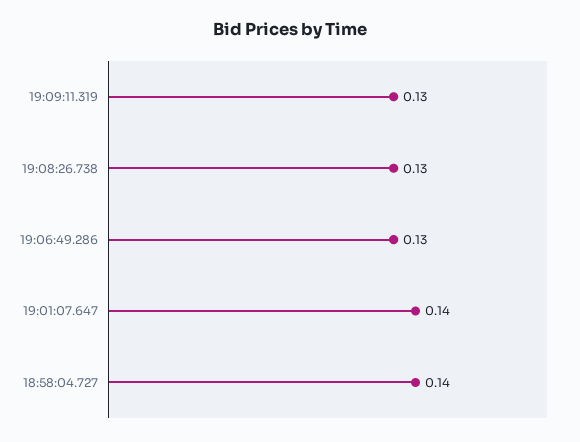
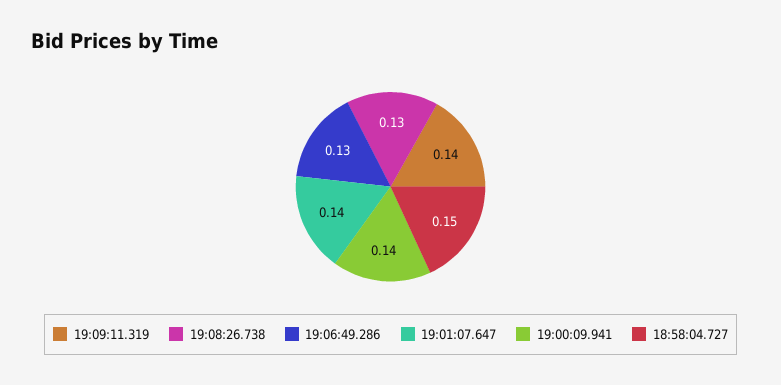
19:09:11.319: 0.13 -> 0.14
18:58:04.727: 0.14 -> 0.15
19:00:09.941: none -> 0.14

